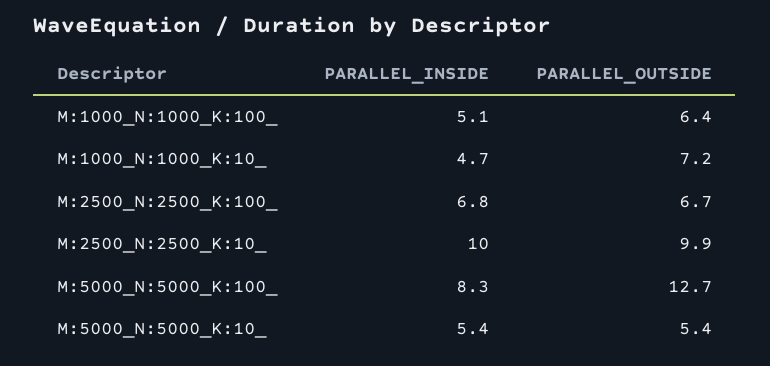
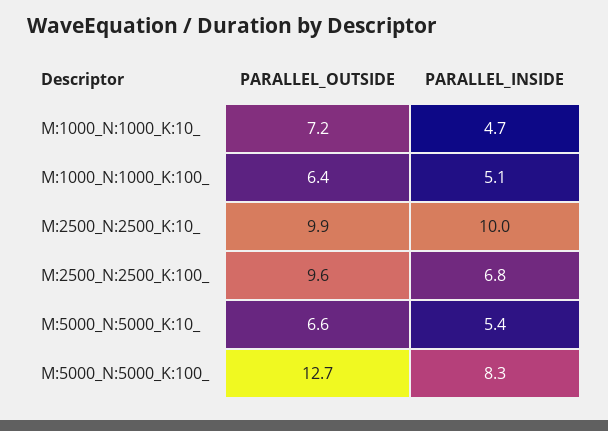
PARALLEL_OUTSIDE, M:2500_N:2500_K:100_: 6.7 -> 9.6
PARALLEL_OUTSIDE, M:5000_N:5000_K:10_: 5.4 -> 6.6

